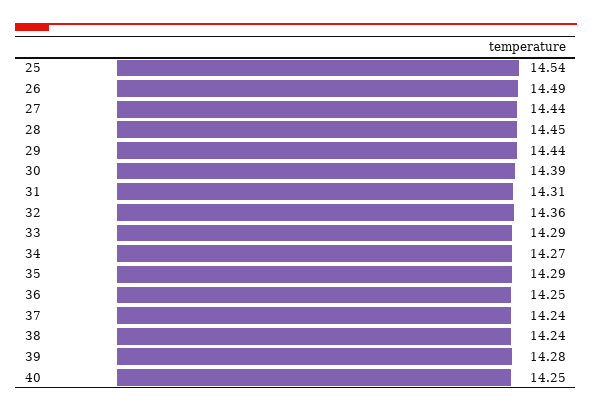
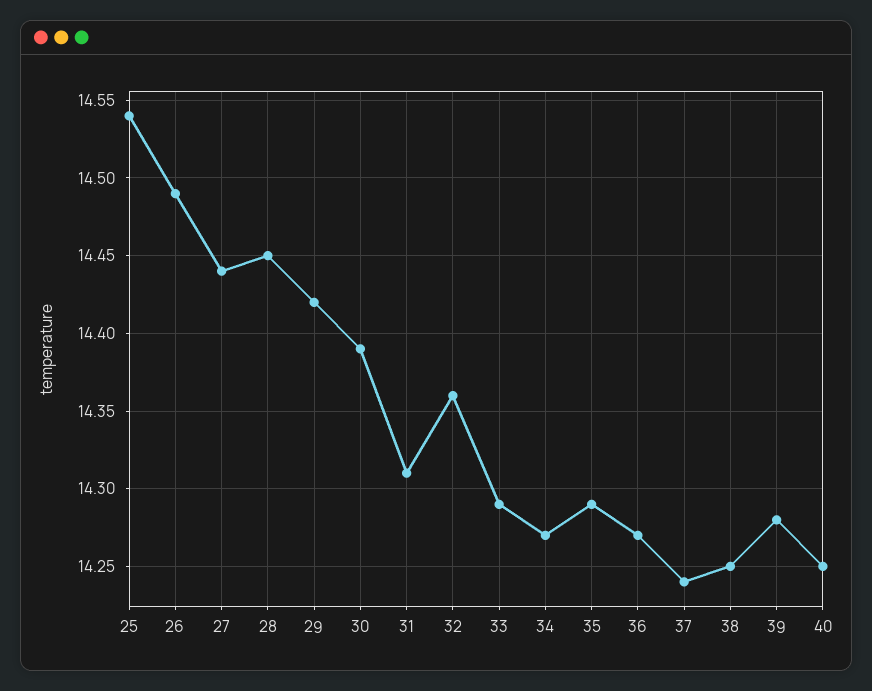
29: 14.44 -> 14.42
36: 14.25 -> 14.27
38: 14.24 -> 14.25

